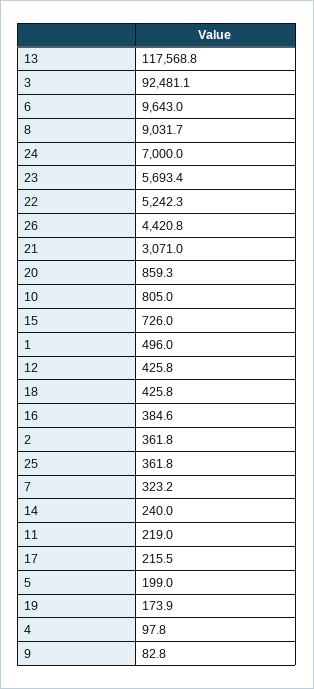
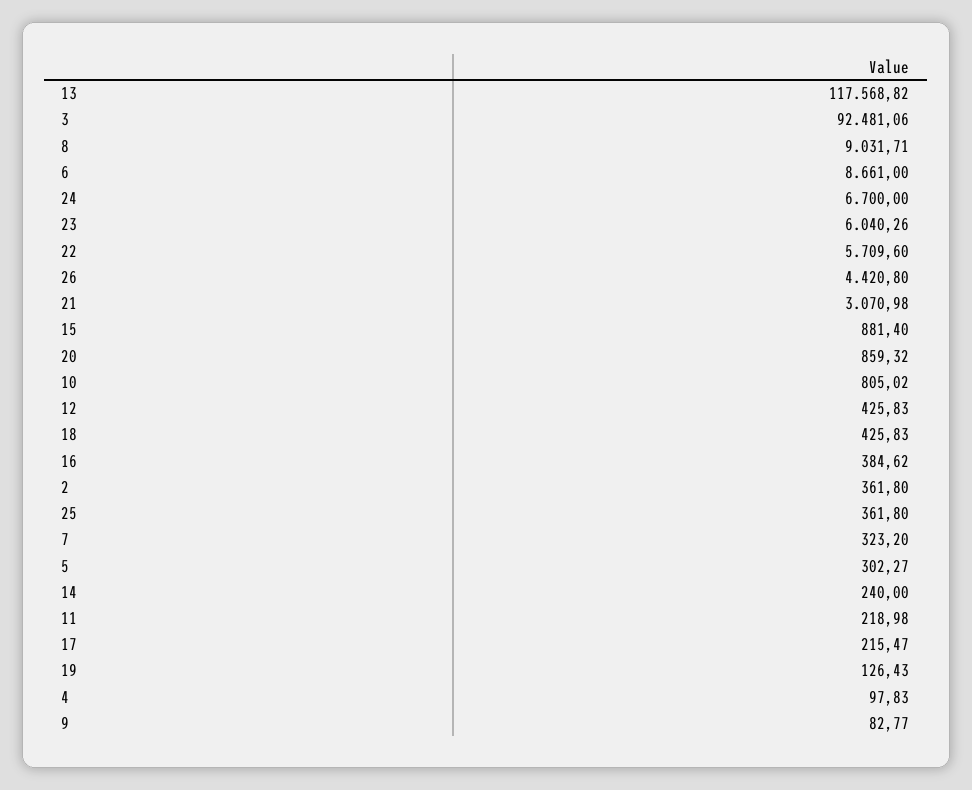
6: 9643 -> 8661
24: 7000 -> 6700
23: 5693.4 -> 6040.26
22: 5242.3 -> 5709.6
15: 726 -> 881.4
1: 496 -> none
5: 199 -> 302.27
19: 173.9 -> 126.43

